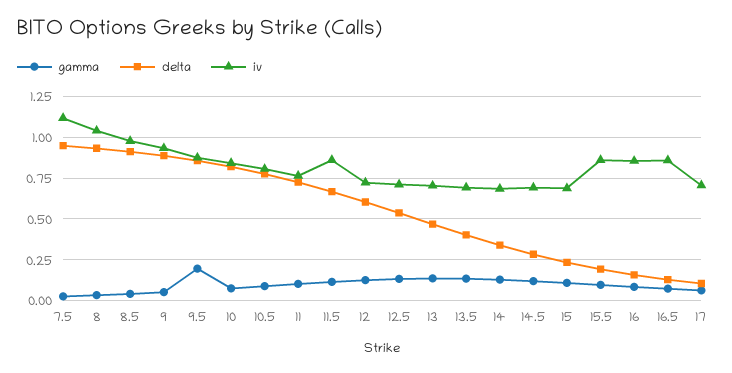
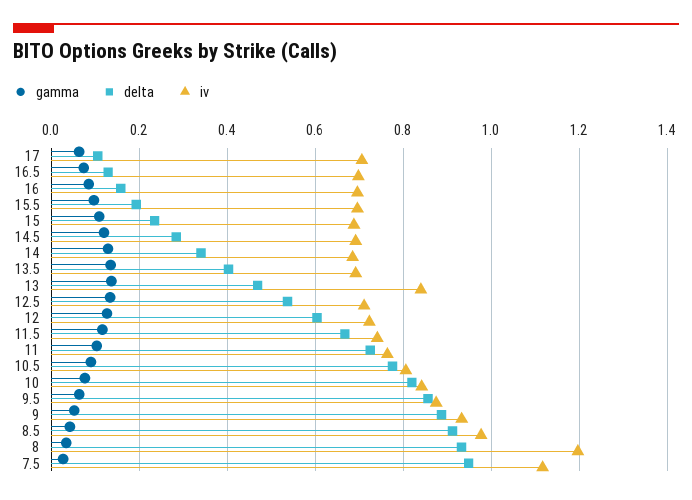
iv, 8: 1.05 -> 1.2
gamma, 9.5: 0.2 -> 0.06
iv, 11.5: 0.85 -> 0.74
iv, 13: 0.7 -> 0.84
iv, 15.5: 0.85 -> 0.7
iv, 16: 0.85 -> 0.7
iv, 16.5: 0.85 -> 0.7

